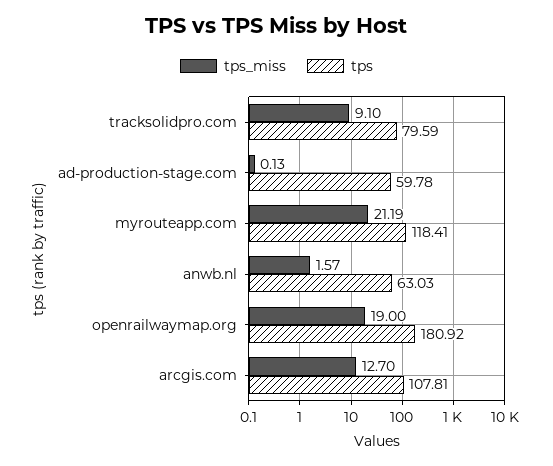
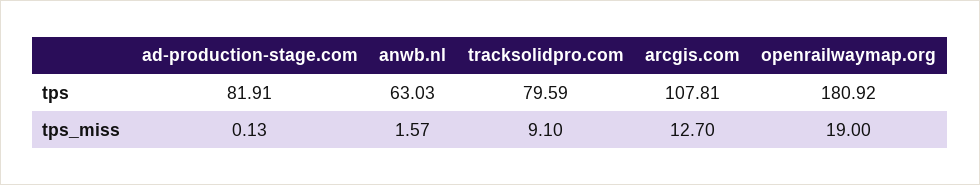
tps, ad-production-stage.com: 59.78 -> 81.91
tps_miss, myrouteapp.com: 21.19 -> none
tps, myrouteapp.com: 118.41 -> none

